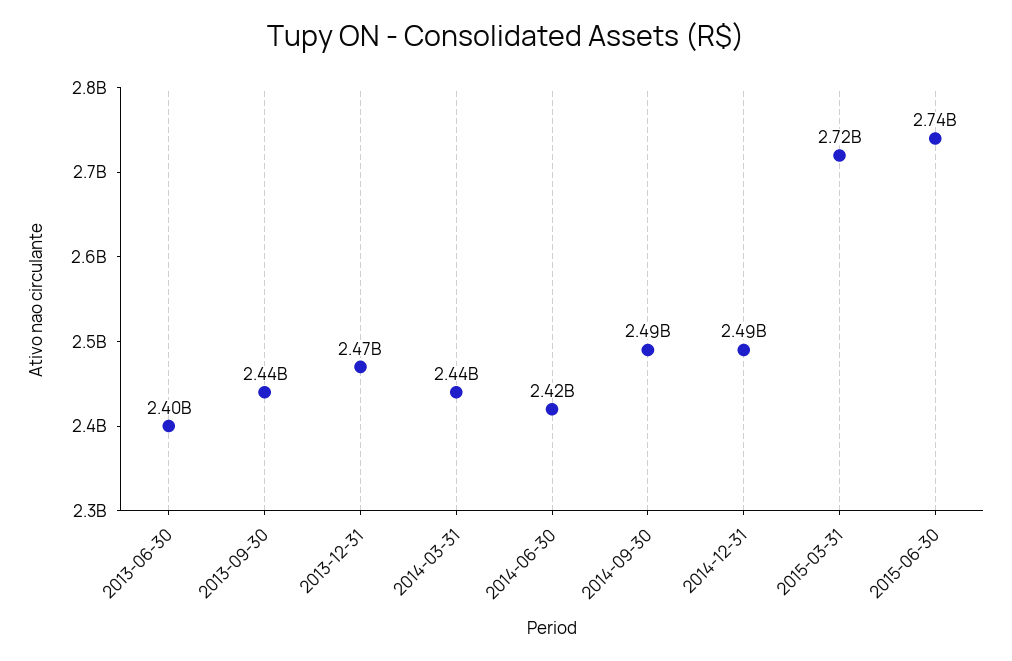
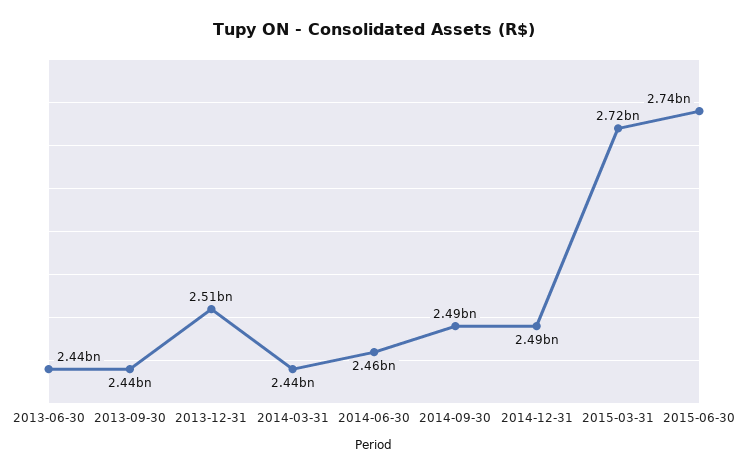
2013-06-30: 2400000000 -> 2440000000
2013-12-31: 2470000000 -> 2510000000
2014-06-30: 2420000000 -> 2460000000

